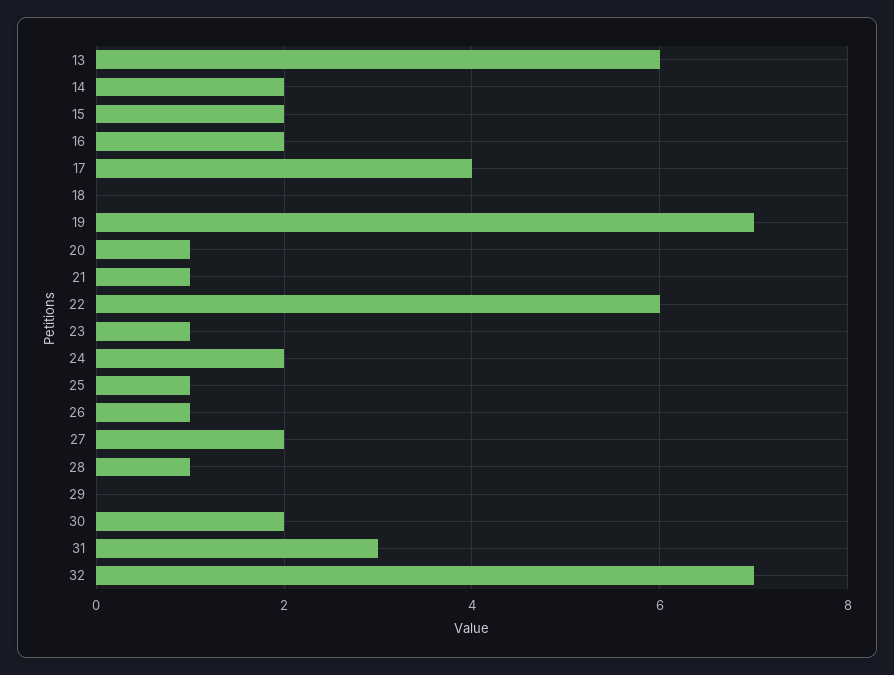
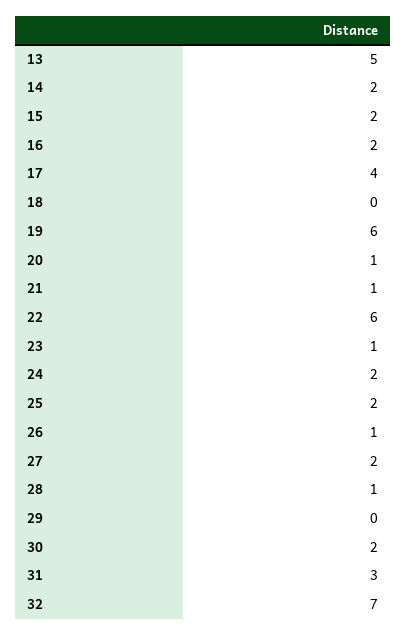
13: 6 -> 5
19: 7 -> 6
25: 1 -> 2

